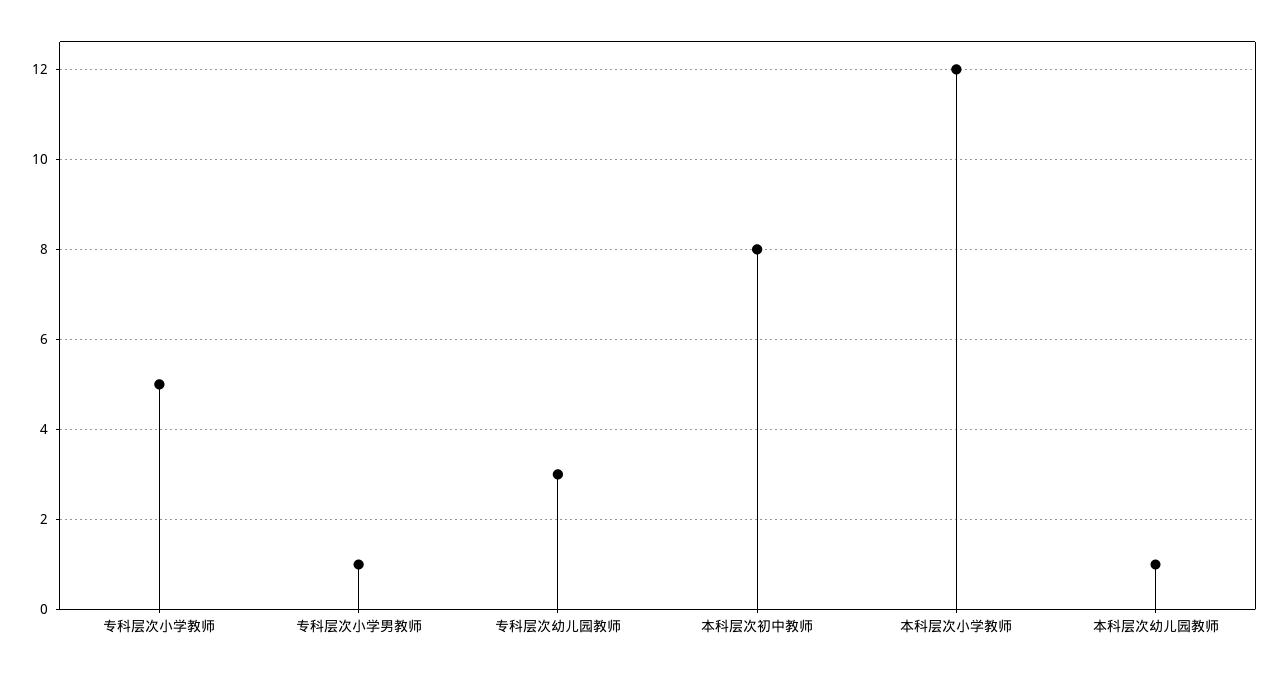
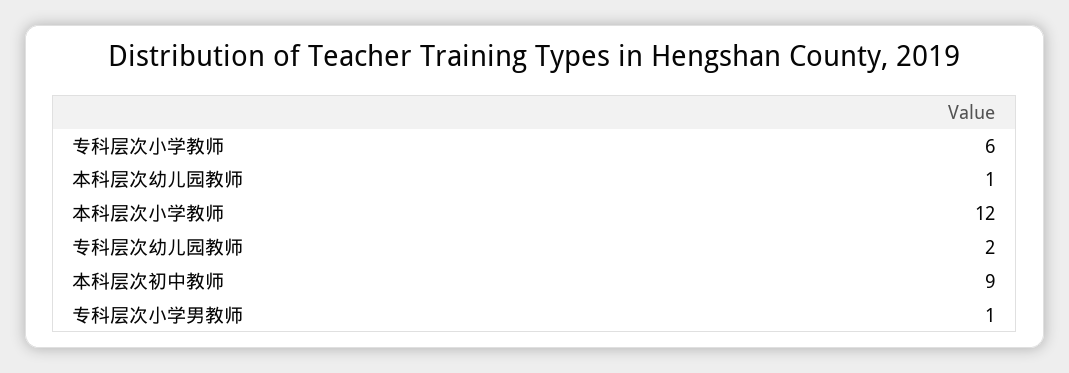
专科层次小学教师: 5 -> 6
专科层次幼儿园教师: 3 -> 2
本科层次初中教师: 8 -> 9

